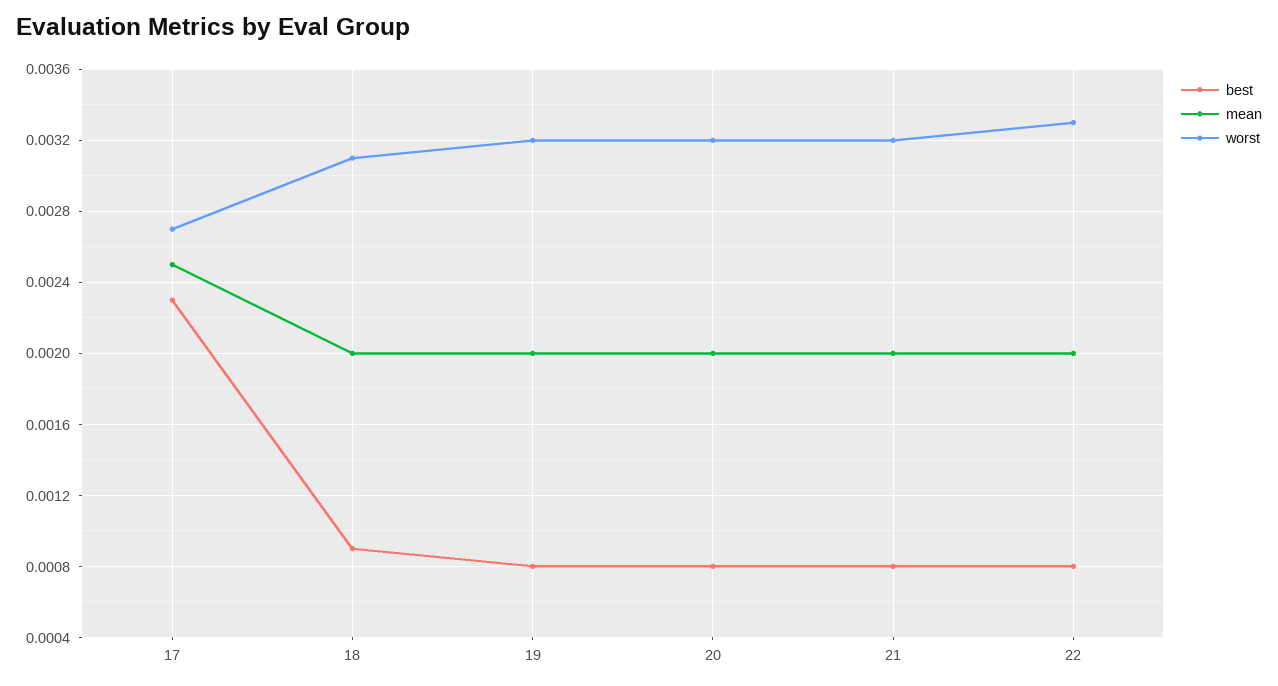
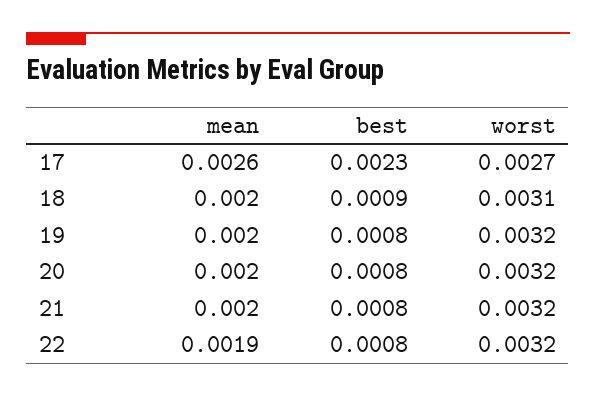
mean, 17: 0.0025 -> 0.0026
mean, 22: 0.002 -> 0.0019
worst, 22: 0.0033 -> 0.0032

